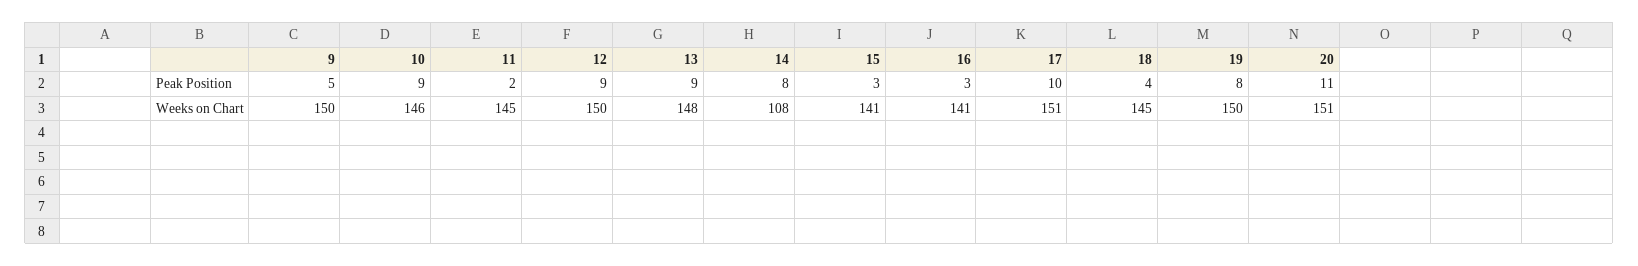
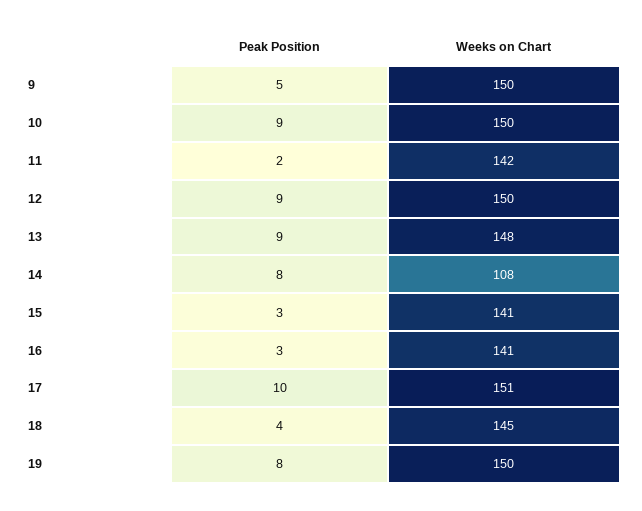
20, Peak Position: 11 -> none
10, Weeks on Chart: 146 -> 150
11, Weeks on Chart: 145 -> 142
20, Weeks on Chart: 151 -> none

